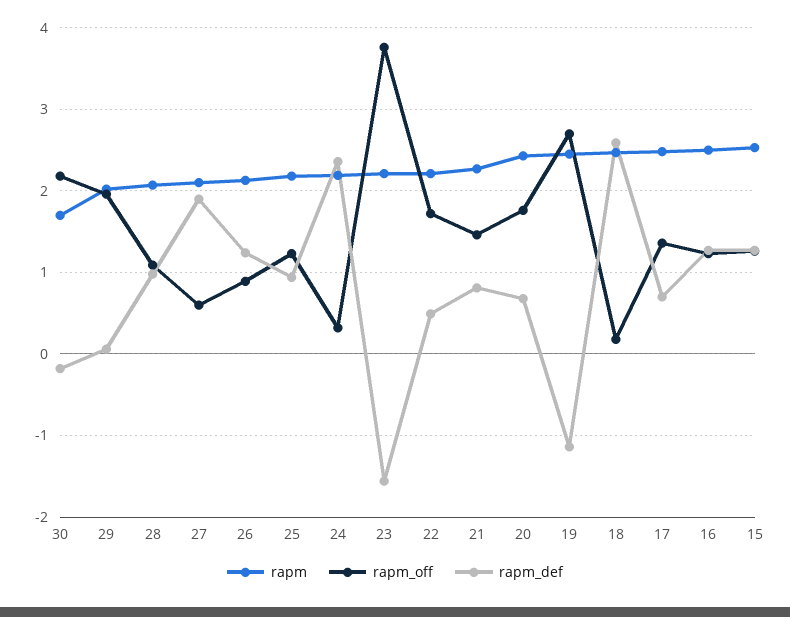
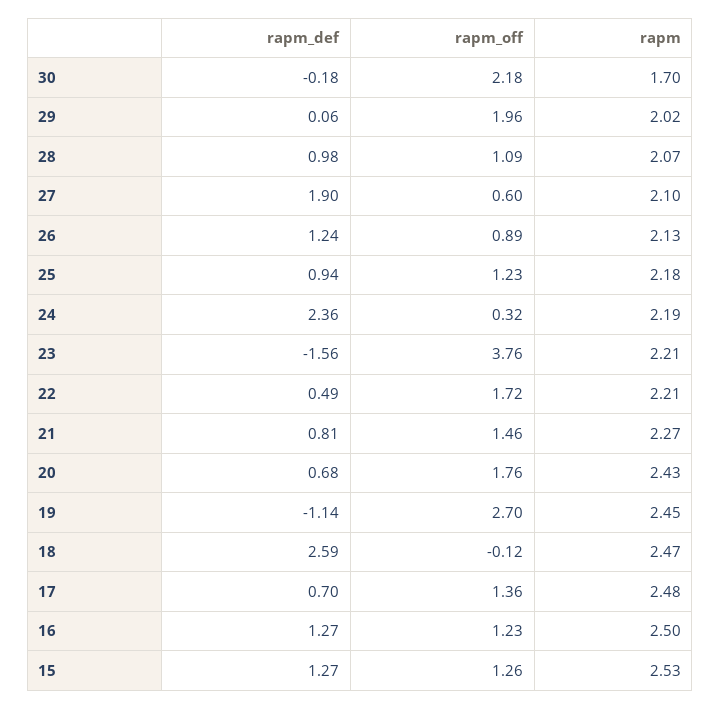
rapm_off, 18: 0.2 -> -0.12

